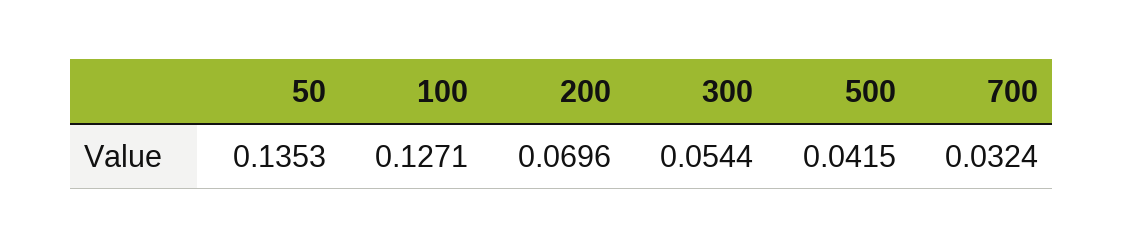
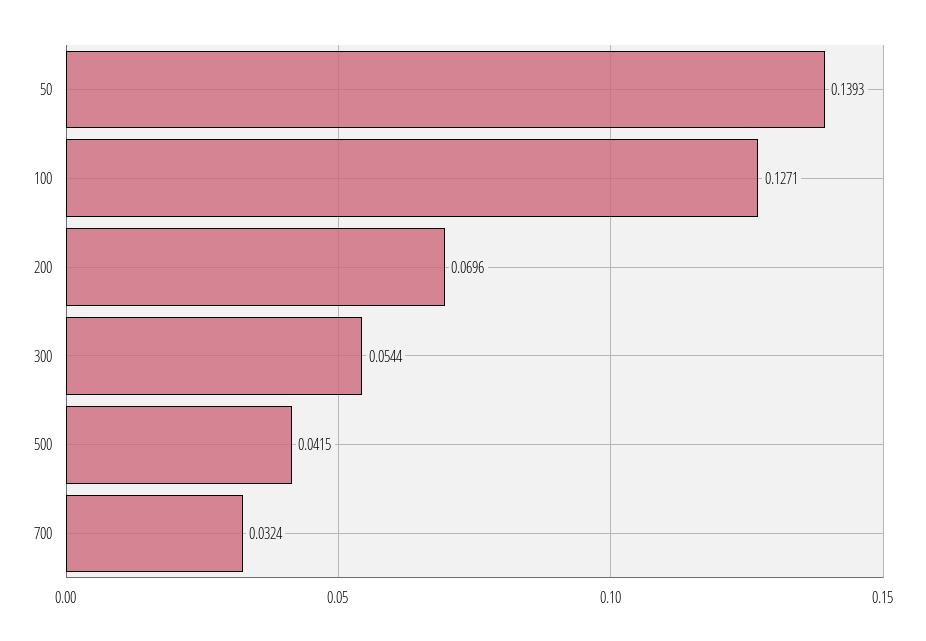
50: 0.1353 -> 0.1393

